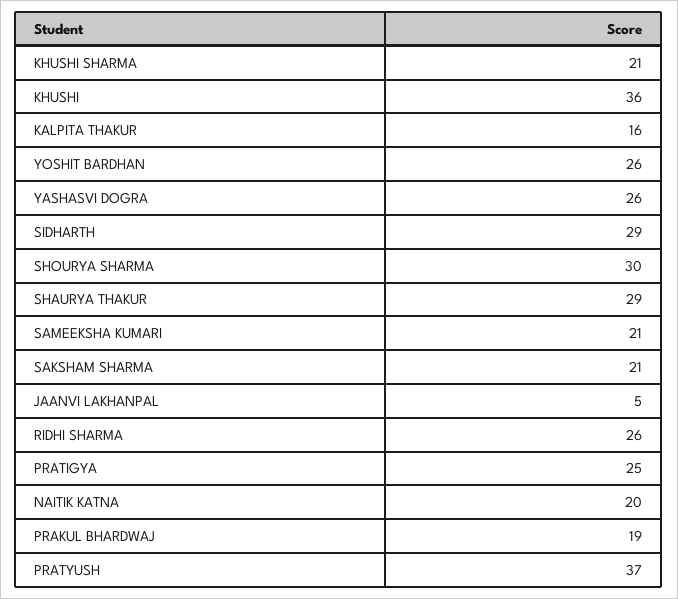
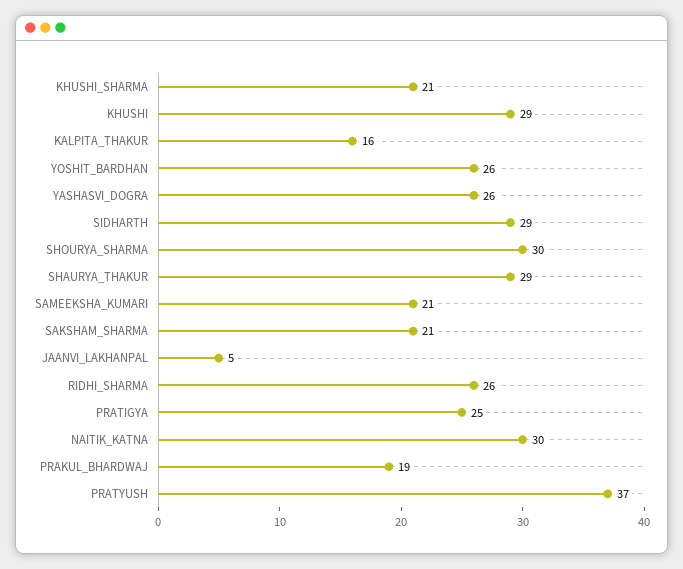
KHUSHI: 36 -> 29
NAITIK KATNA: 20 -> 30

